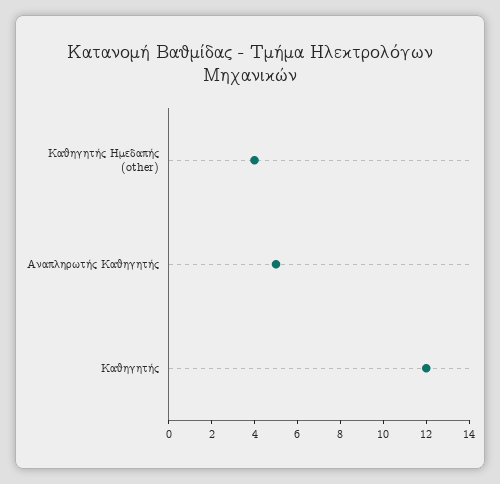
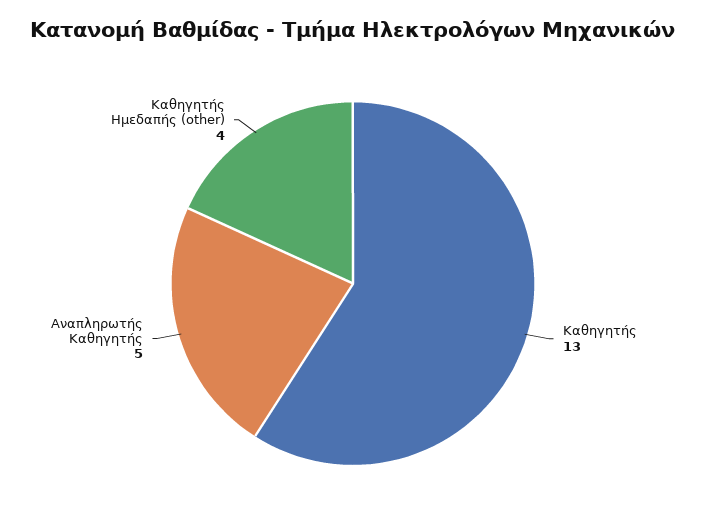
Καθηγητής: 12 -> 13

